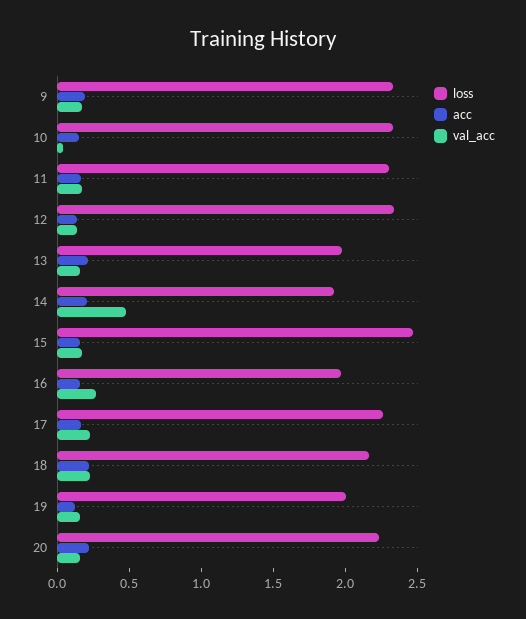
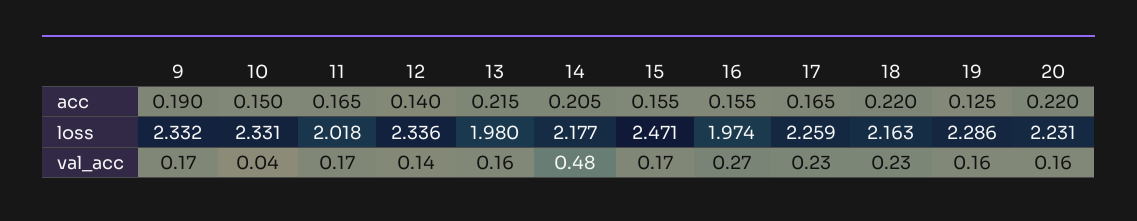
loss, 11: 2.3 -> 2.018
loss, 14: 1.9 -> 2.177
loss, 19: 2 -> 2.286

